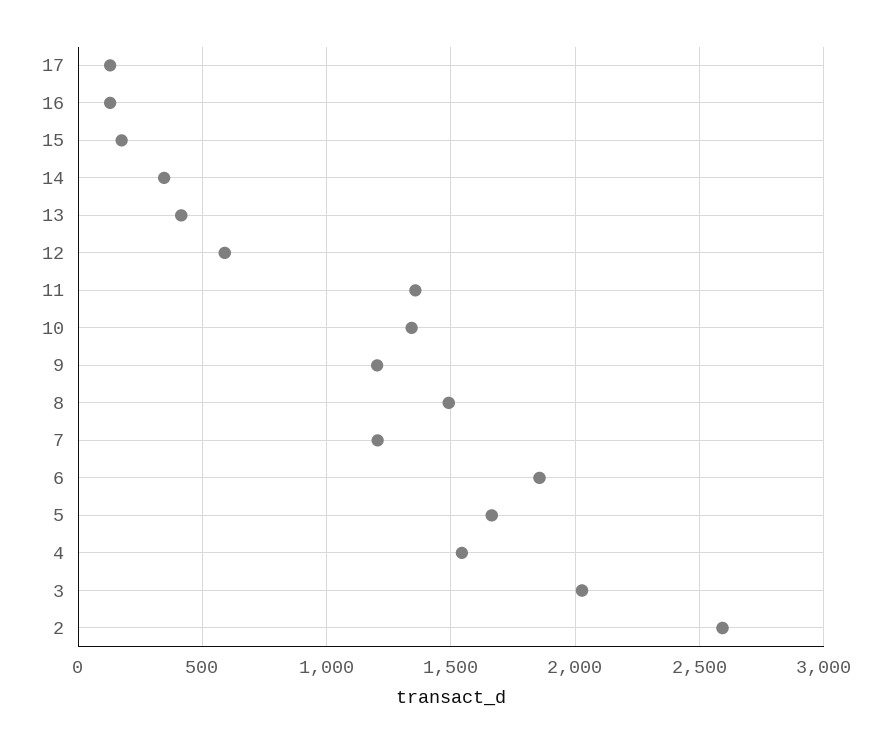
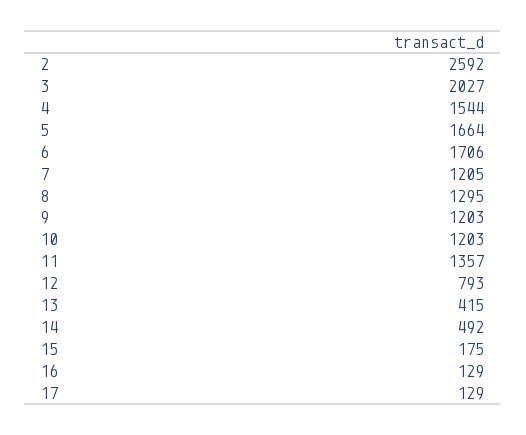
14: 350 -> 492
12: 600 -> 793
10: 1350 -> 1203
8: 1500 -> 1295
6: 1850 -> 1706

